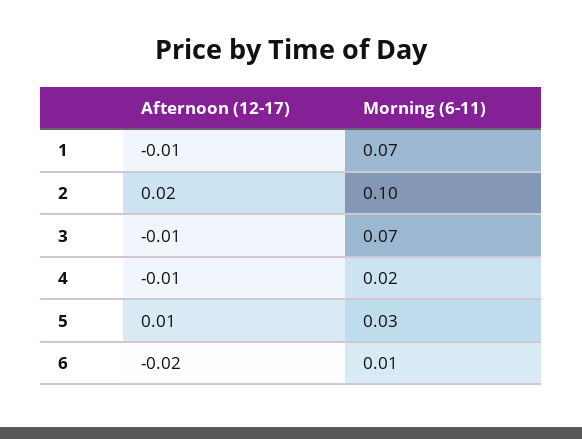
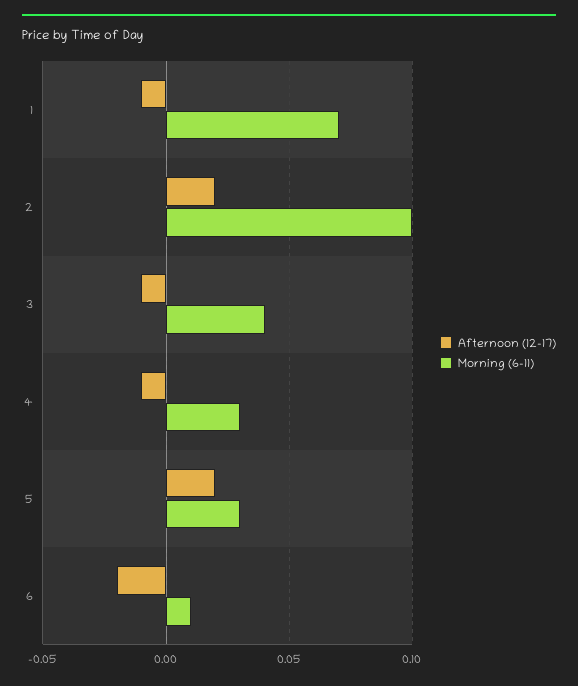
Morning (6-11), 3: 0.07 -> 0.04
Morning (6-11), 4: 0.02 -> 0.03
Afternoon (12-17), 5: 0.01 -> 0.02

